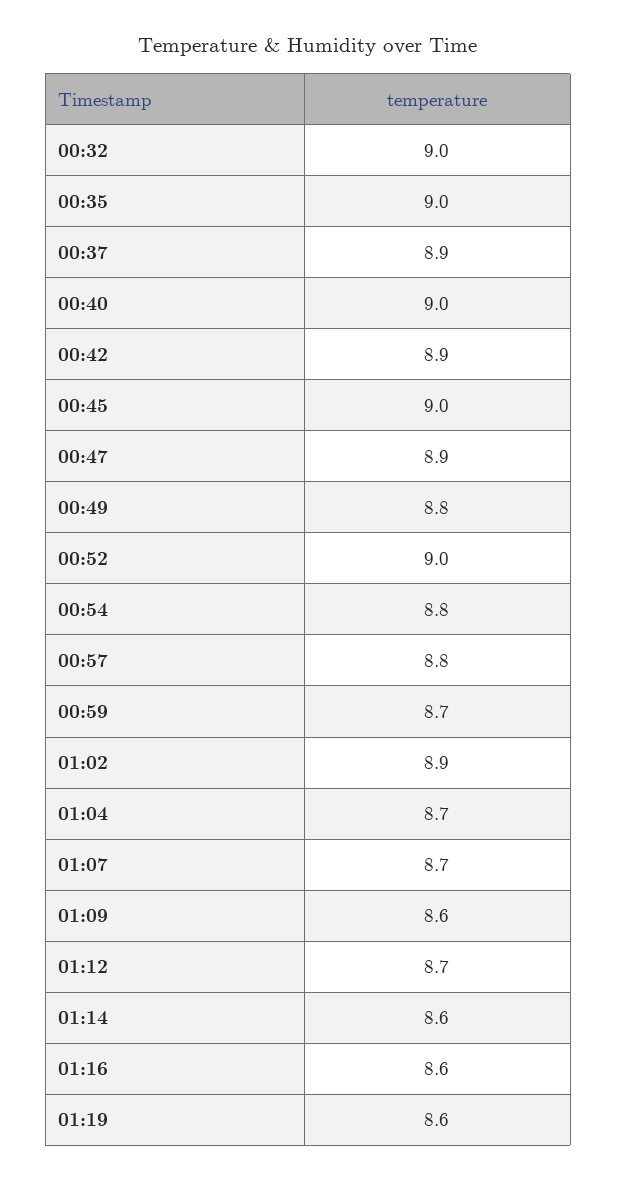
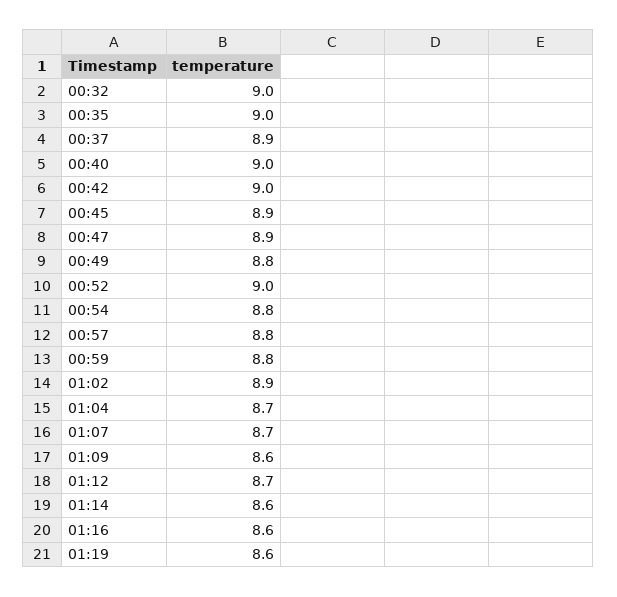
00:42: 8.9 -> 9
00:45: 9 -> 8.9
00:59: 8.7 -> 8.8

